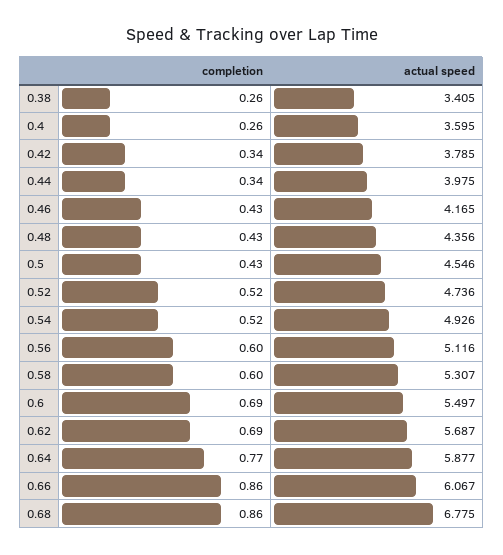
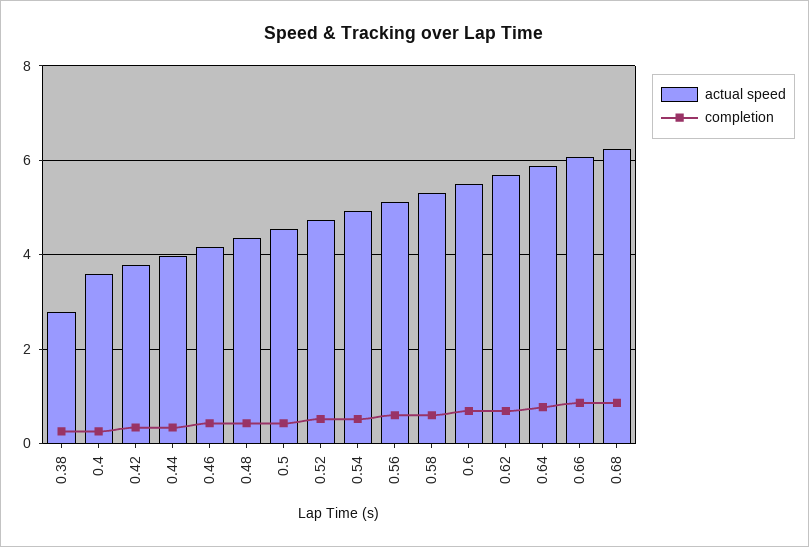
actual speed, 0.38: 3.405 -> 2.8
actual speed, 0.68: 6.775 -> 6.2

